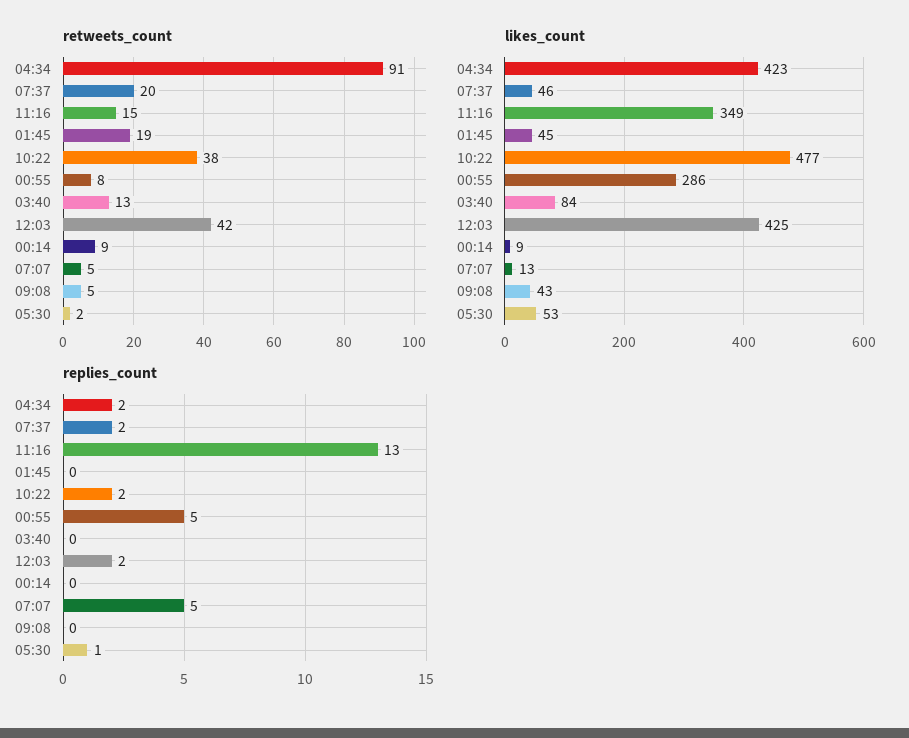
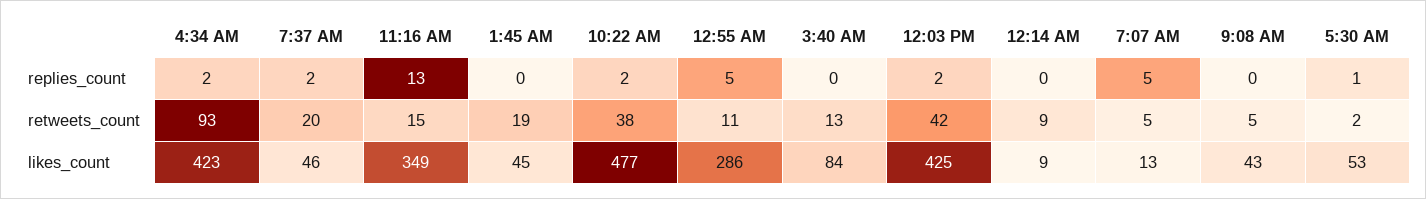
retweets_count, 04:34: 91 -> 93
retweets_count, 00:55: 8 -> 11

